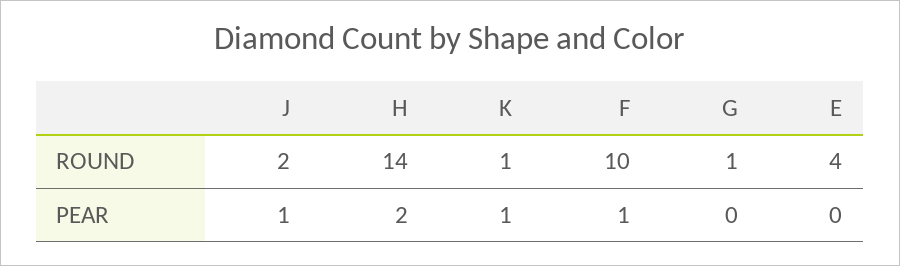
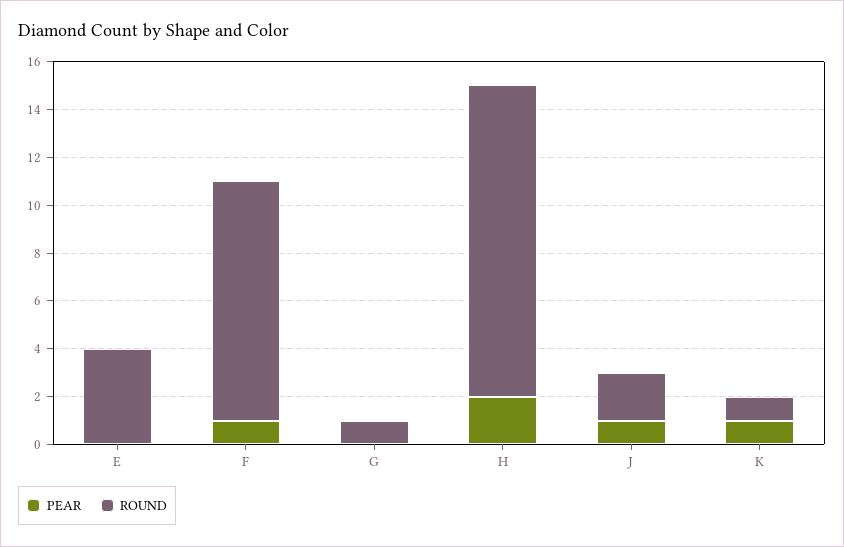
ROUND, H: 14 -> 13

